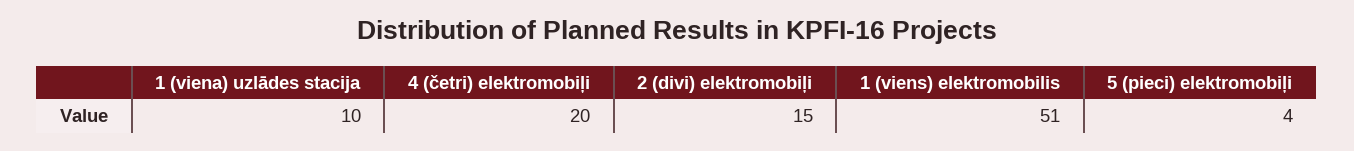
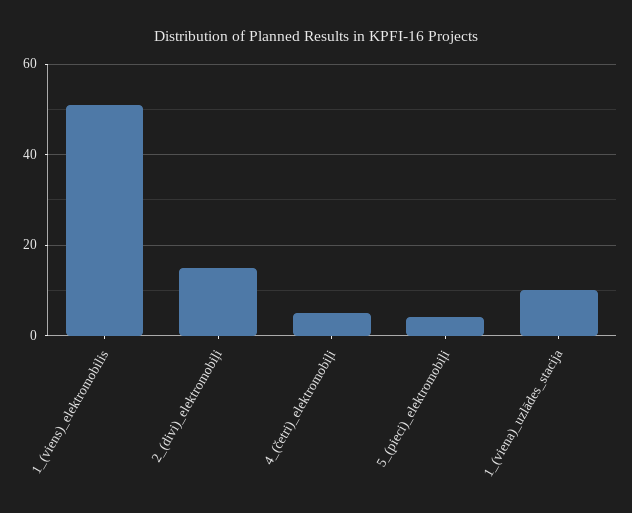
4 (četri) elektromobiļi: 20 -> 5

